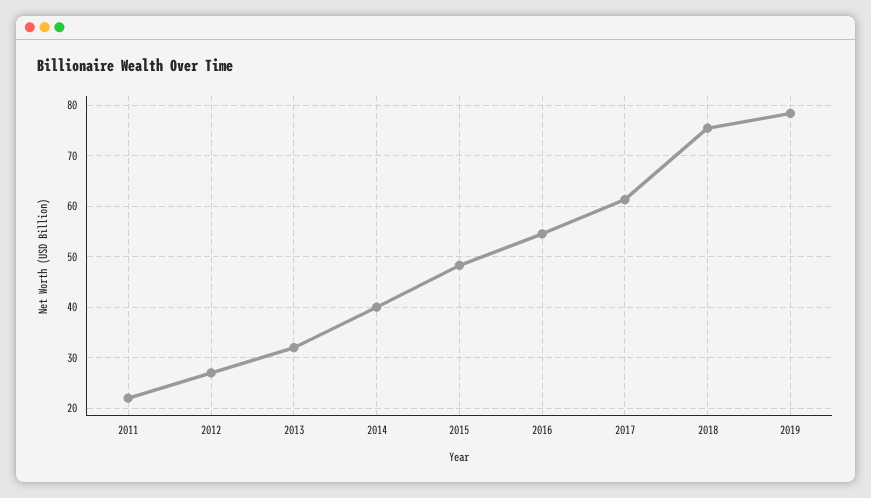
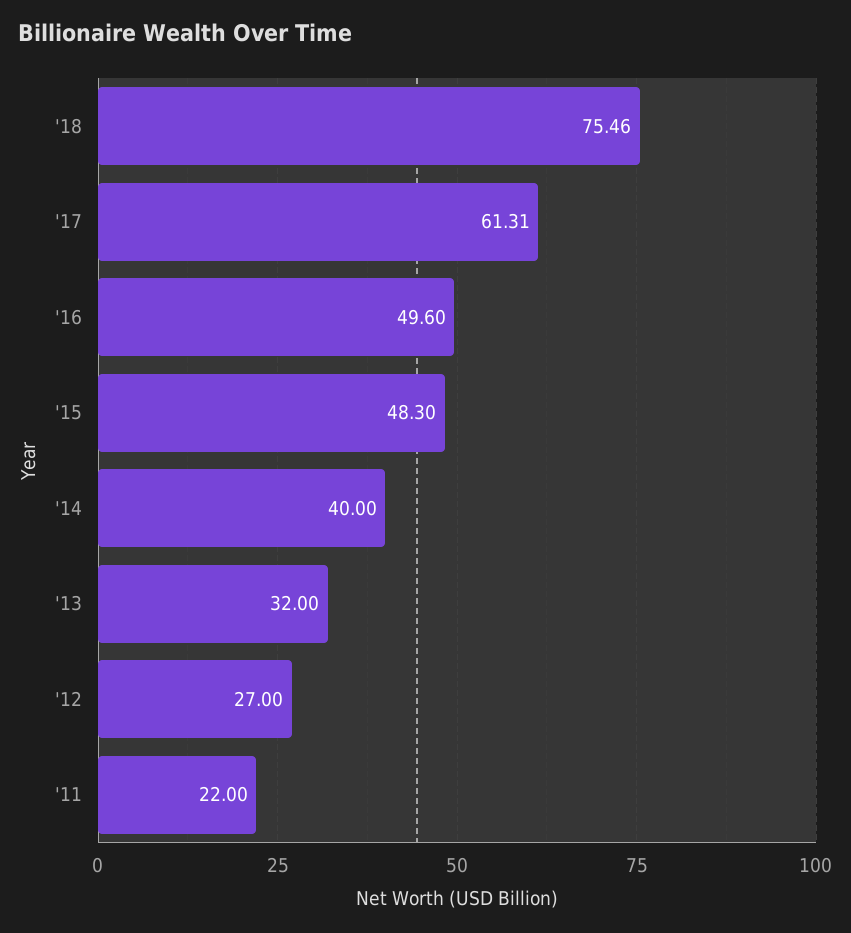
2016: 54 -> 49.6
2019: 78 -> none

